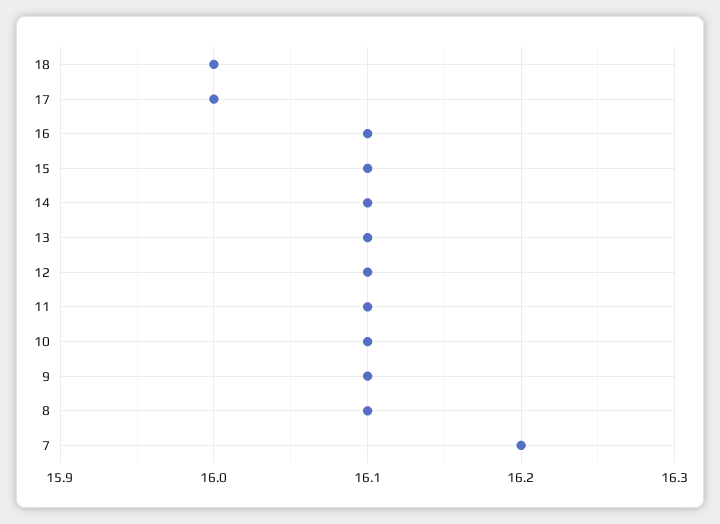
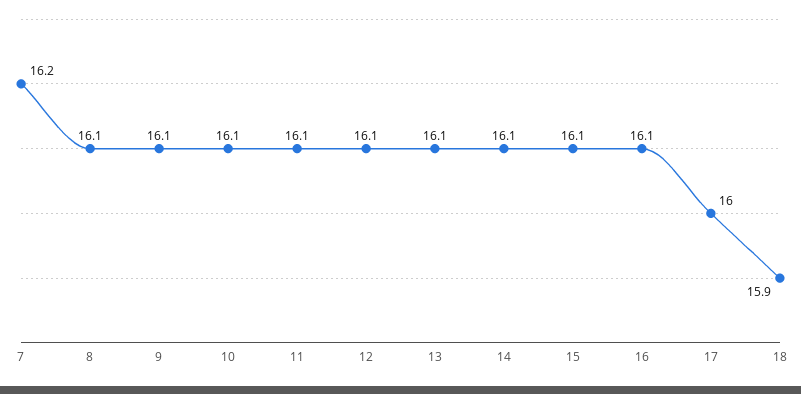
18: 16 -> 15.9

